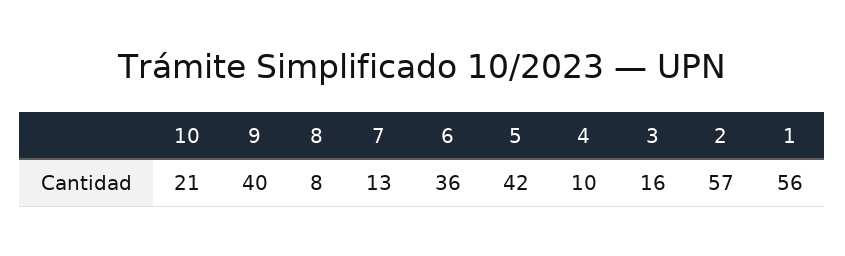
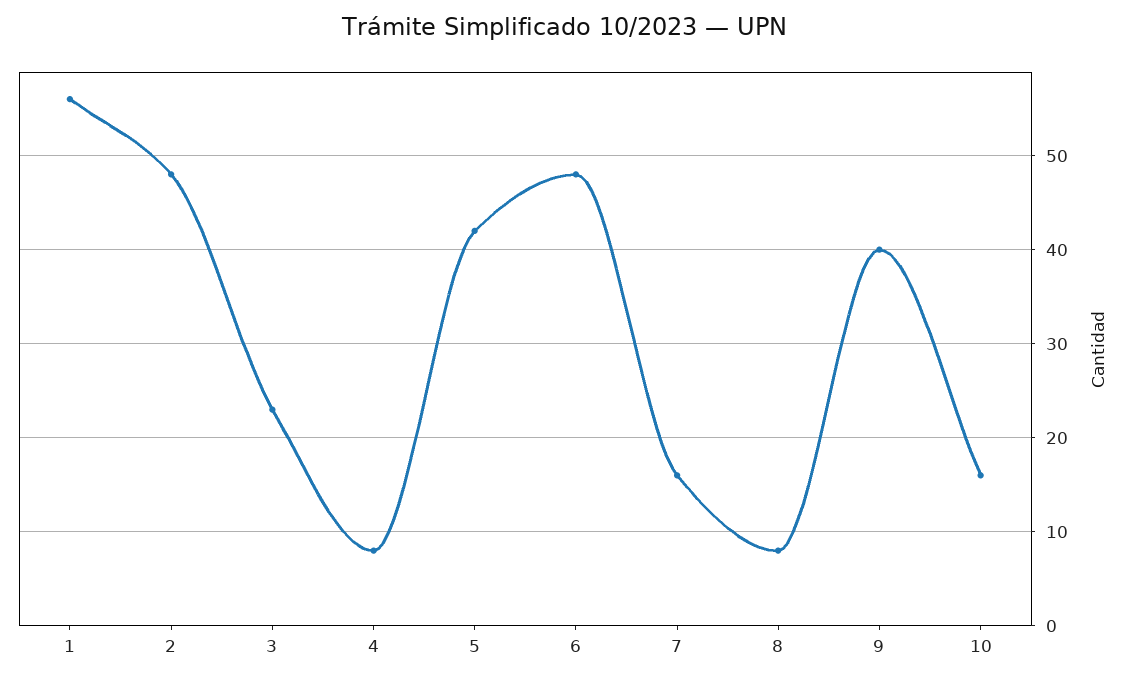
10: 21 -> 16
7: 13 -> 16
6: 36 -> 48
4: 10 -> 8
3: 16 -> 23
2: 57 -> 48

